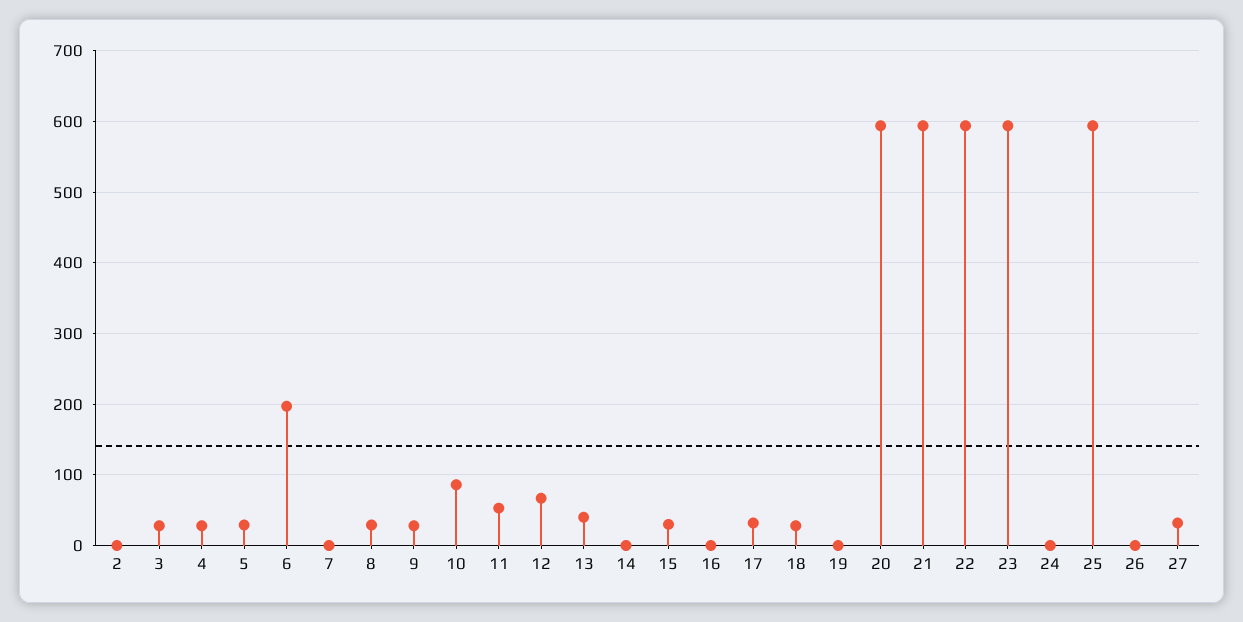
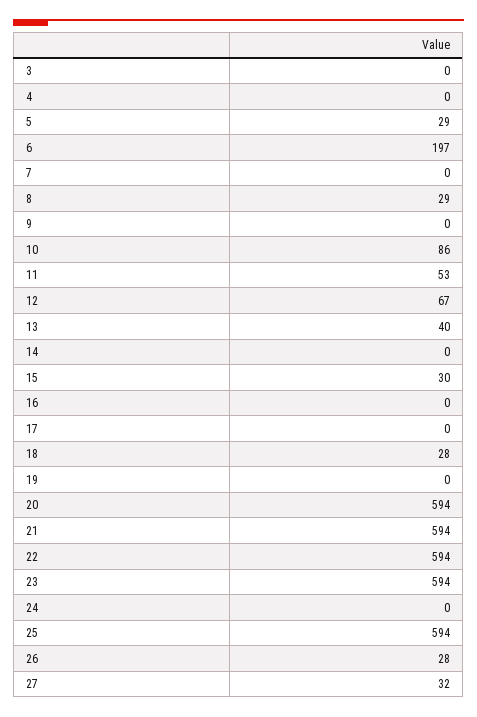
2: 0 -> none
3: 30 -> 0
4: 30 -> 0
9: 30 -> 0
17: 30 -> 0
26: 0 -> 28

